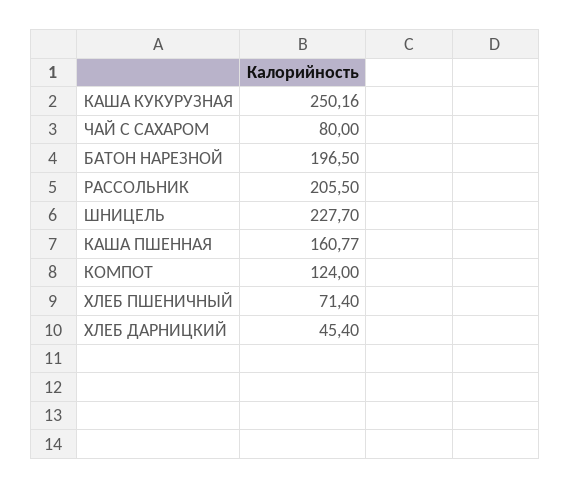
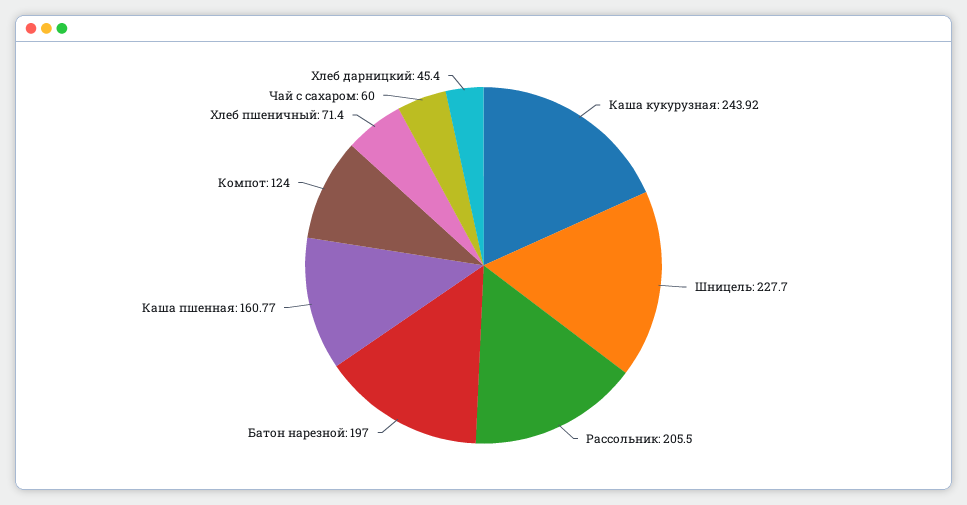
КАША КУКУРУЗНАЯ: 250.16 -> 243.92
ЧАЙ С САХАРОМ: 80 -> 60
БАТОН НАРЕЗНОЙ: 196.5 -> 197

